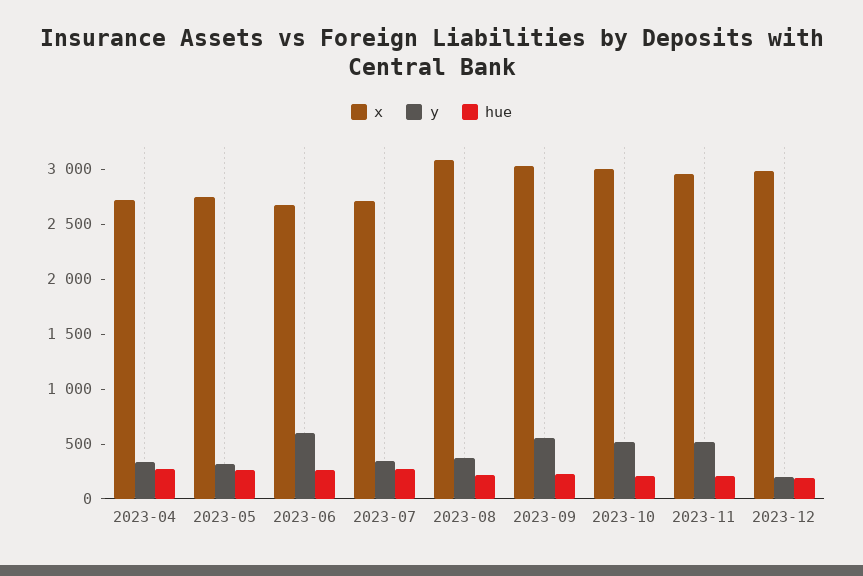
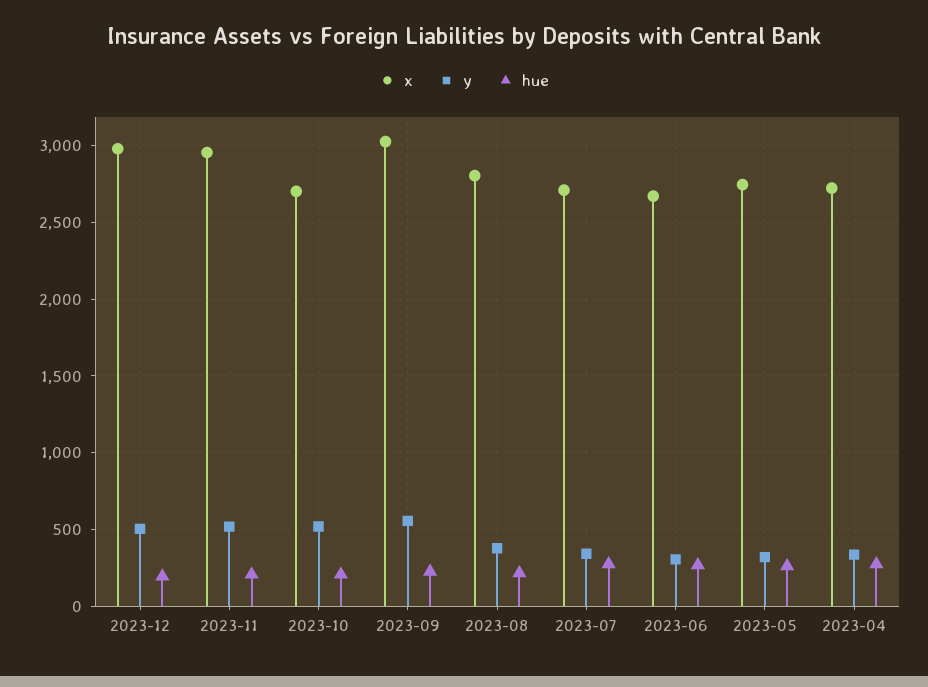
y, 2023-06: 600 -> 300
x, 2023-08: 3100 -> 2800
x, 2023-10: 3000 -> 2700
y, 2023-12: 200 -> 500

